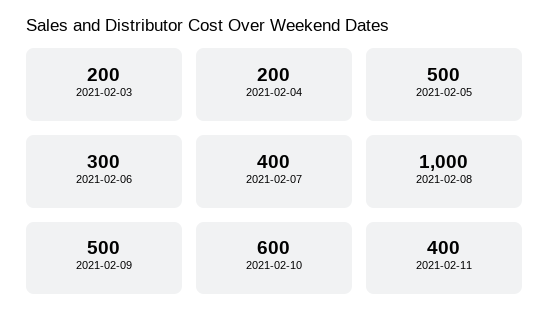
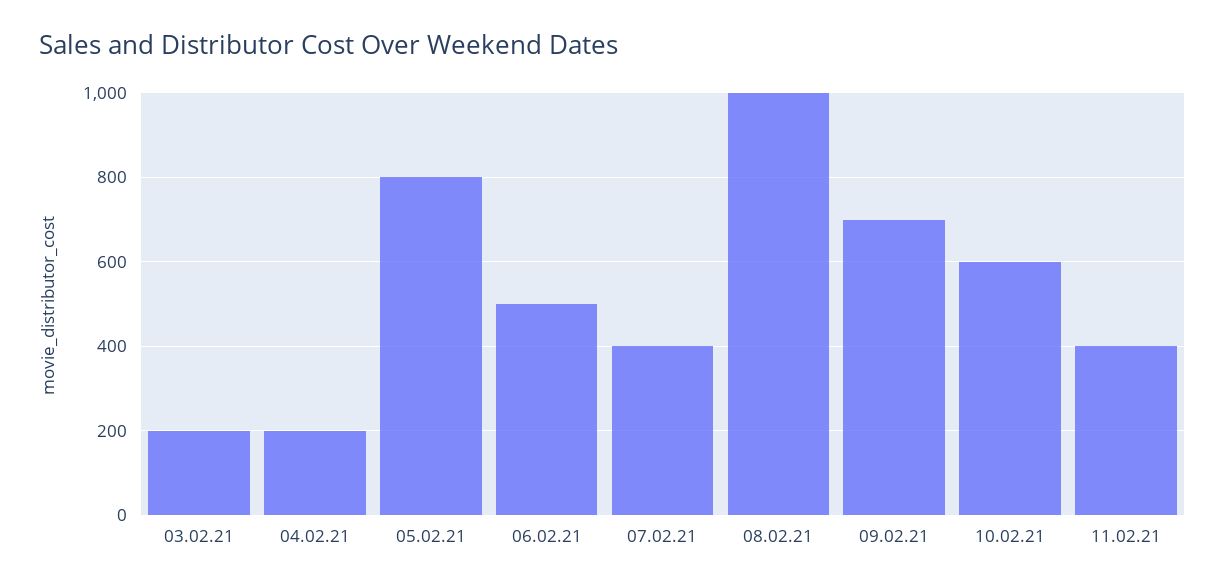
2021-02-05: 500 -> 800
2021-02-06: 300 -> 500
2021-02-09: 500 -> 700

